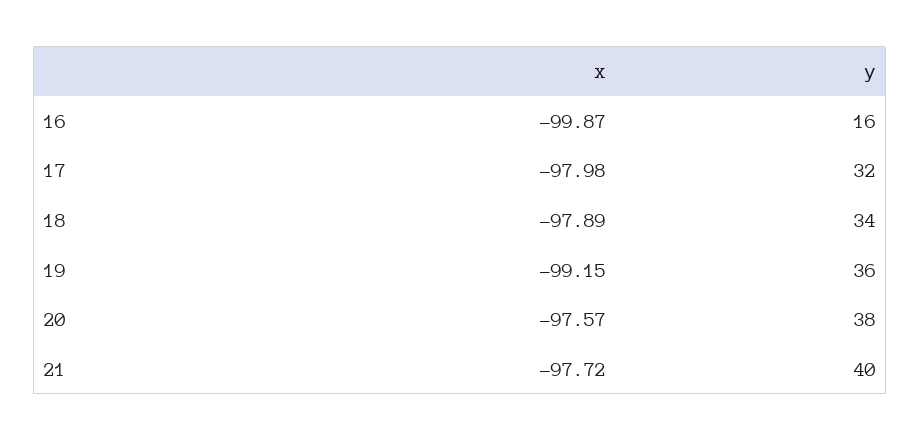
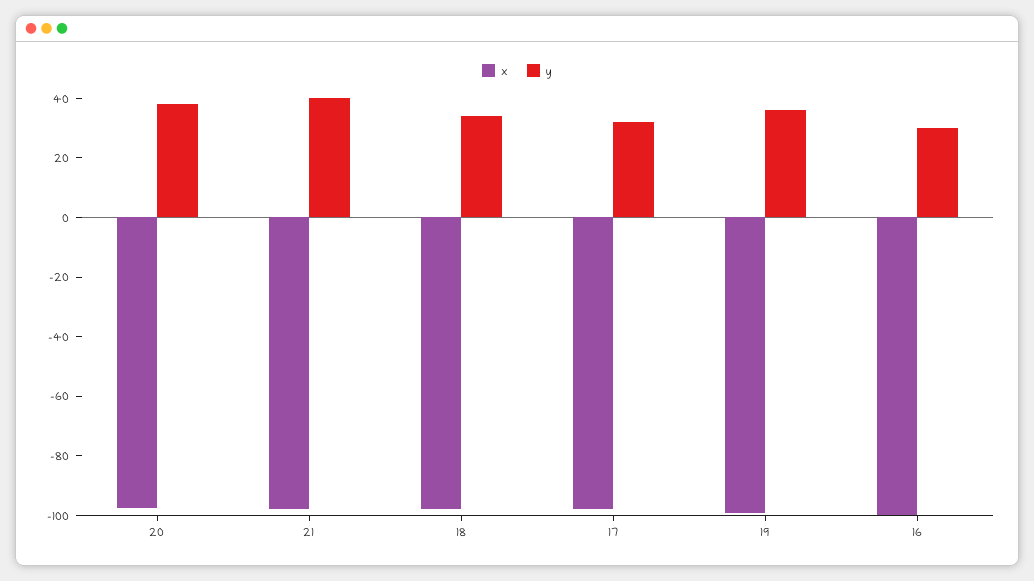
y, 16: 16 -> 30

